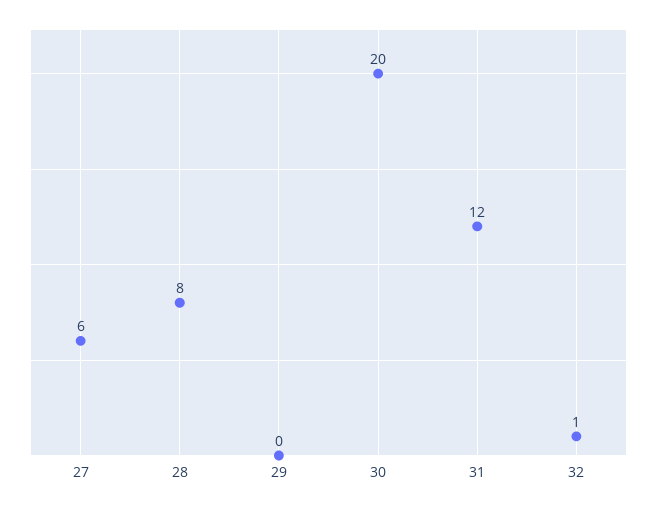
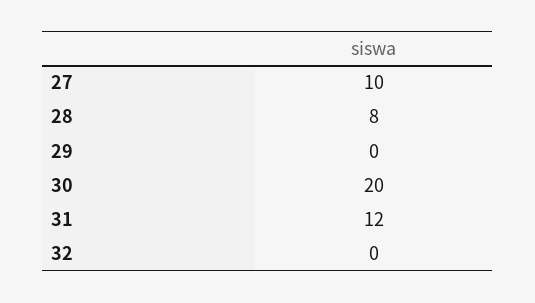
27: 6 -> 10
32: 1 -> 0

